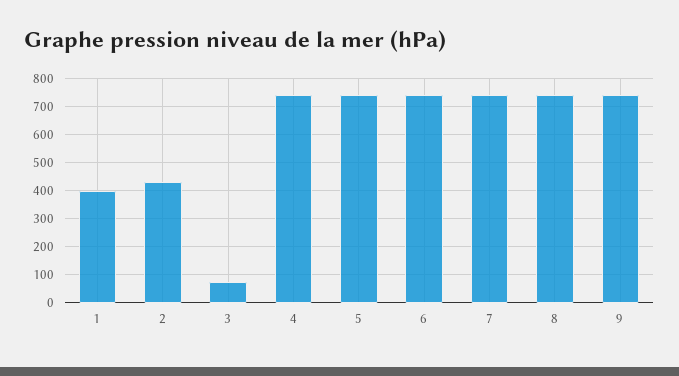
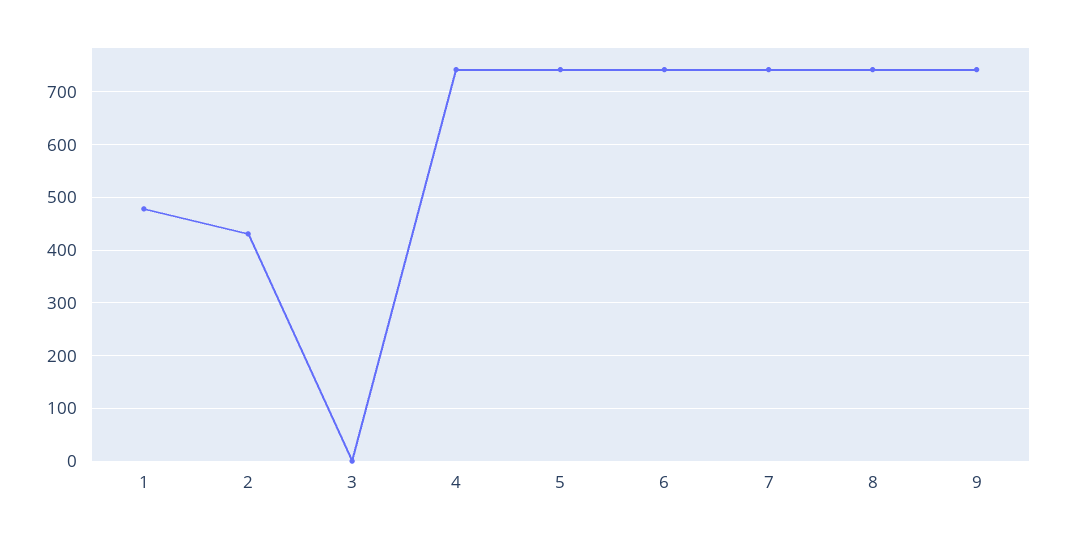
1: 400 -> 480
3: 75 -> 0

